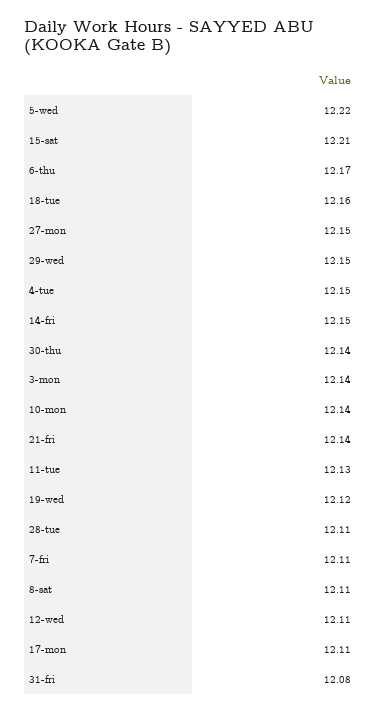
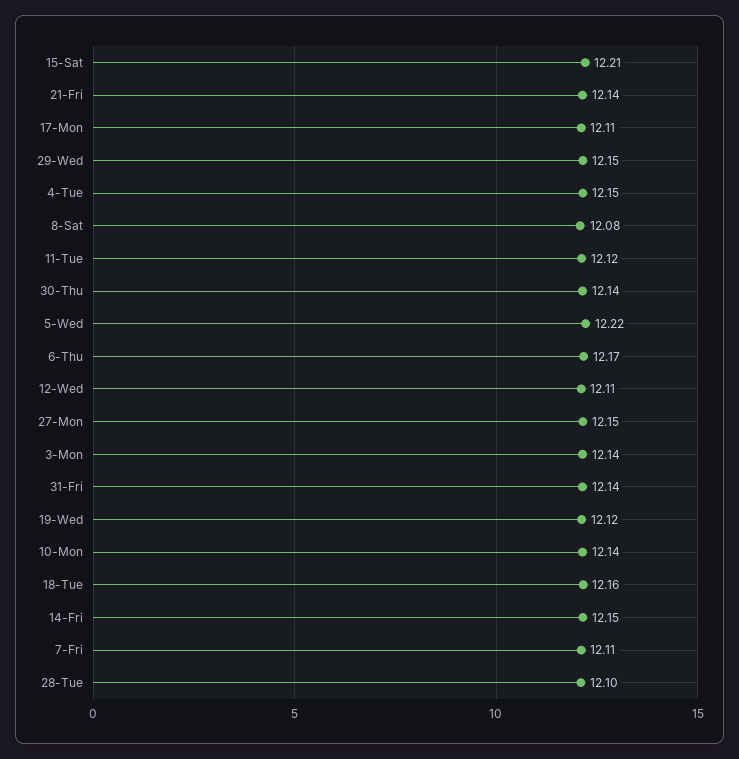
11-tue: 12.13 -> 12.12
28-tue: 12.11 -> 12.1
8-sat: 12.11 -> 12.08
31-fri: 12.08 -> 12.14

